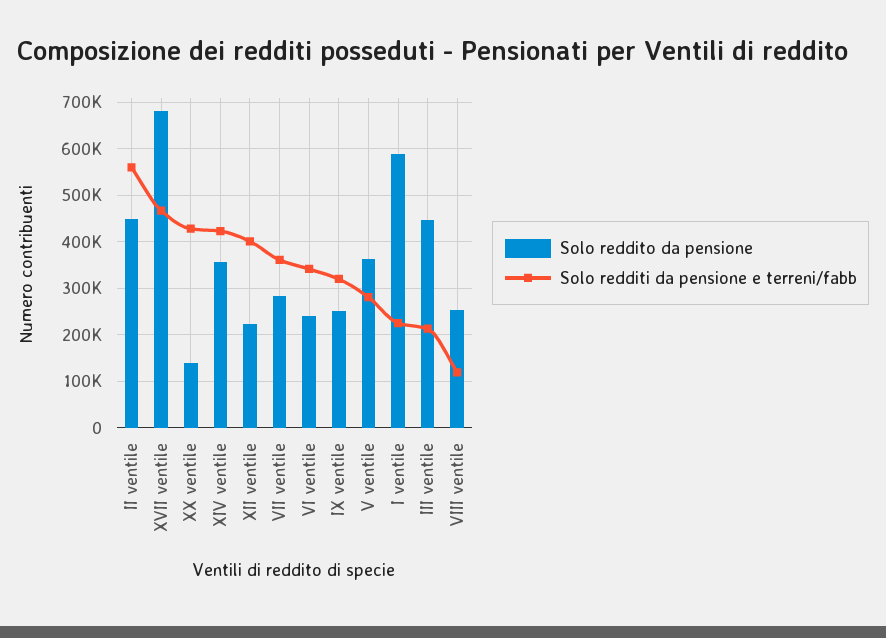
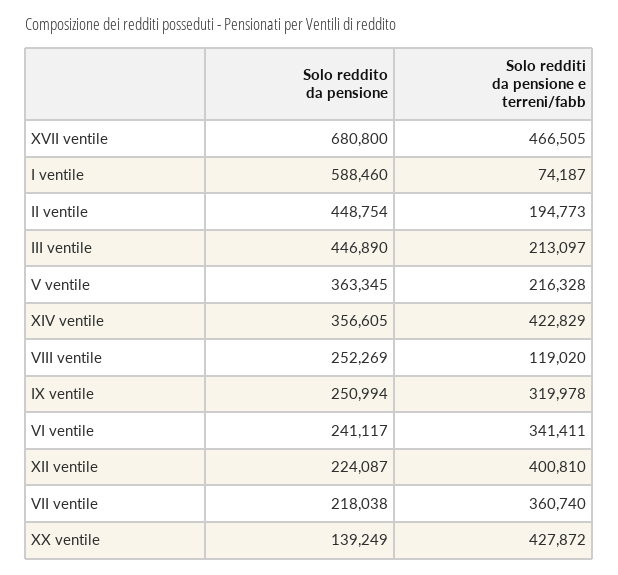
Solo redditi da pensione e terreni/fabb, II ventile: 560000 -> 194773
Solo reddito da pensione, VII ventile: 280000 -> 218038
Solo redditi da pensione e terreni/fabb, V ventile: 280000 -> 216328
Solo redditi da pensione e terreni/fabb, I ventile: 220000 -> 74187

